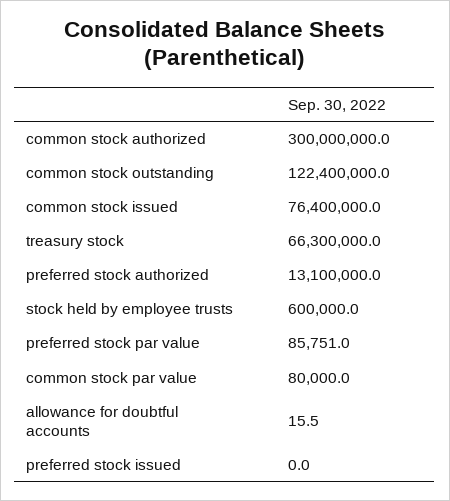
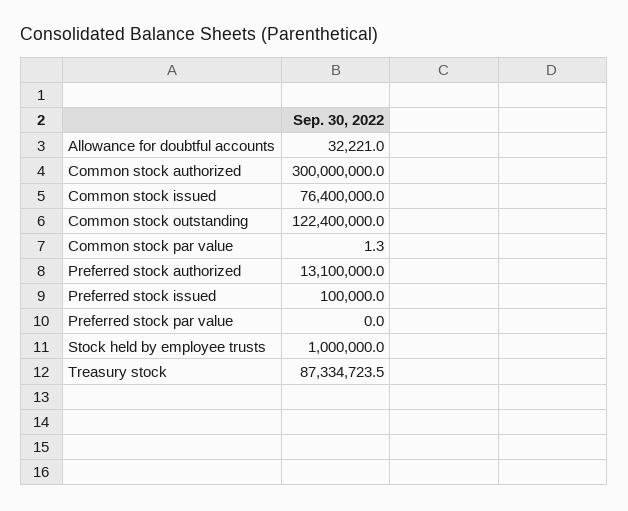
treasury stock: 66300000 -> 87334723.5
stock held by employee trusts: 600000 -> 1000000
preferred stock par value: 85751 -> 0
common stock par value: 80000 -> 1.3
allowance for doubtful accounts: 15.5 -> 32221
preferred stock issued: 0 -> 100000

